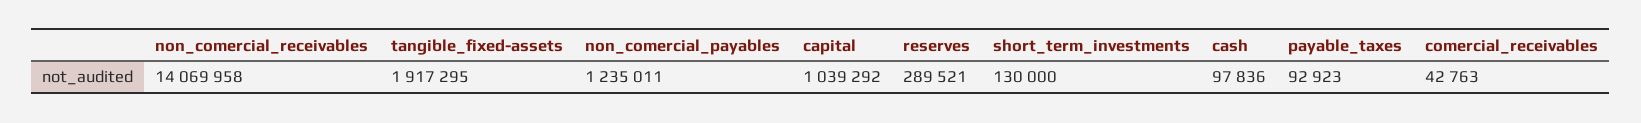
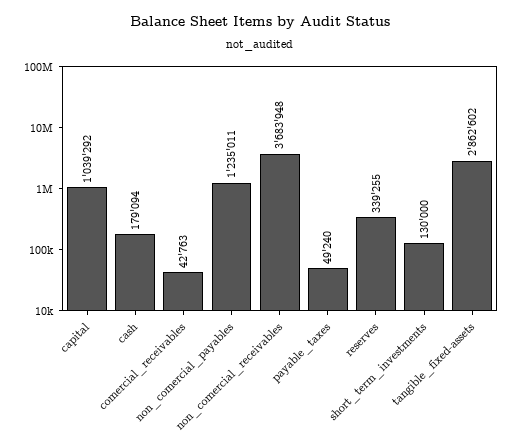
non_comercial_receivables: 14069958 -> 3683948
tangible_fixed-assets: 1917295 -> 2862602
reserves: 289521 -> 339255
cash: 97836 -> 179094
payable_taxes: 92923 -> 49240

